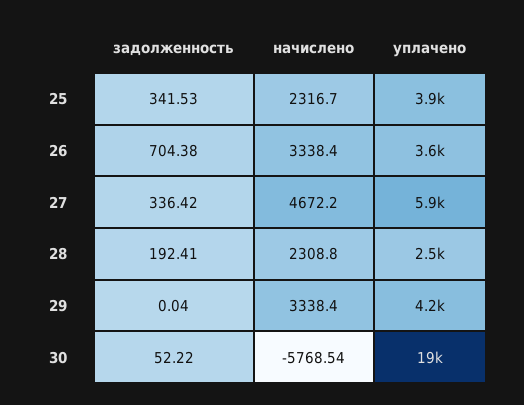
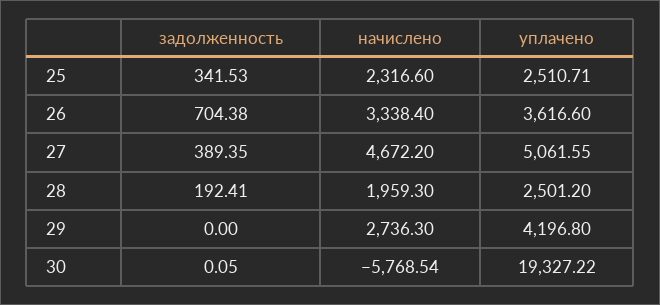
начислено, 25: 2316.7 -> 2316.6
уплачено, 25: 3900 -> 2510.71
задолженность, 27: 336.42 -> 389.35
уплачено, 27: 5900 -> 5061.55
начислено, 28: 2308.8 -> 1959.3
задолженность, 29: 0.04 -> 0
начислено, 29: 3338.4 -> 2736.3
задолженность, 30: 52.22 -> 0.05

